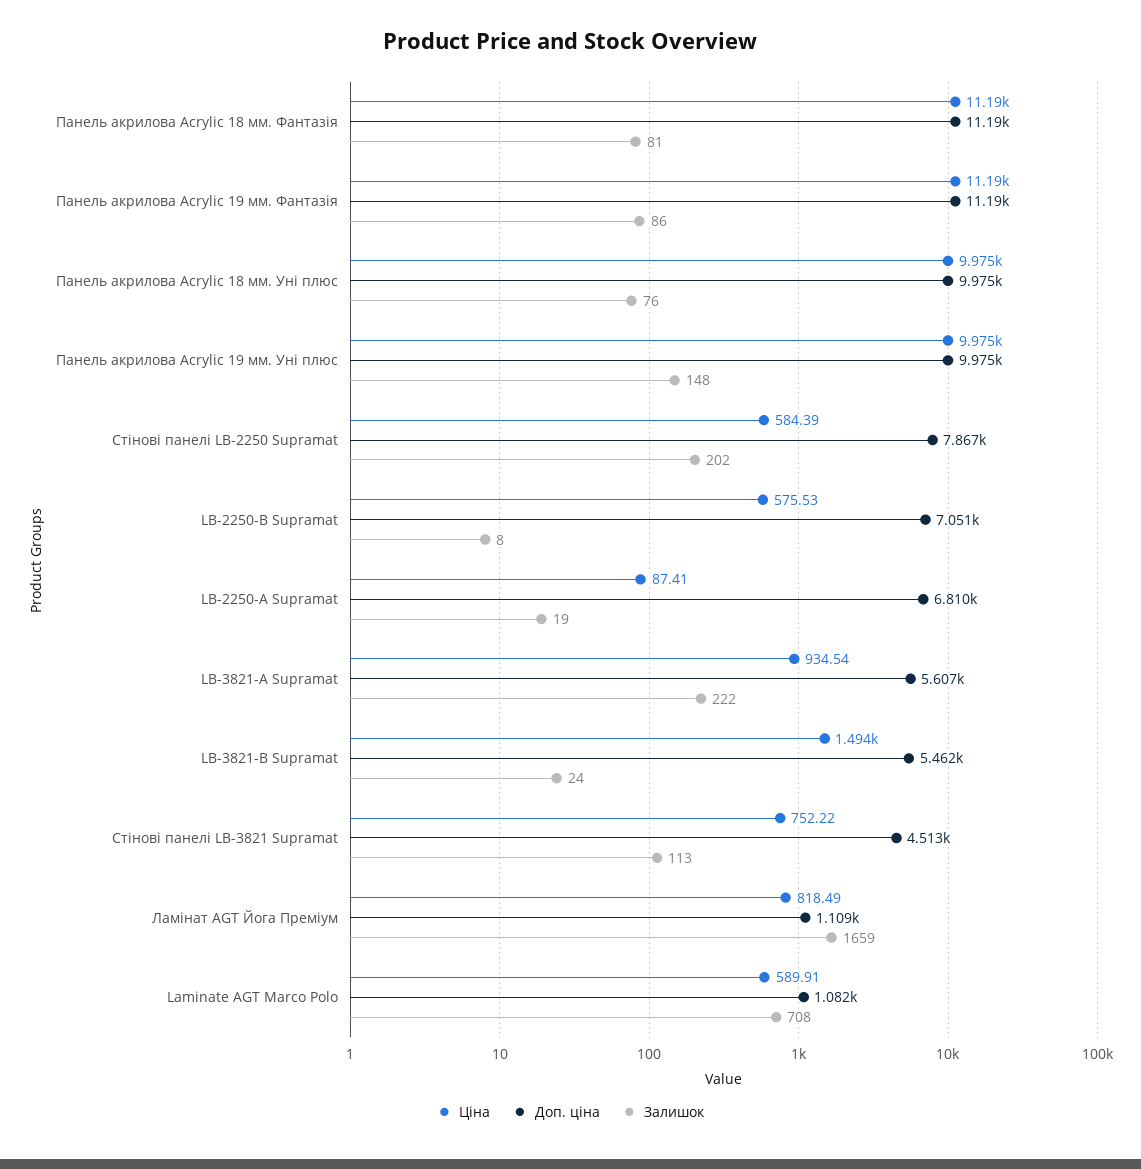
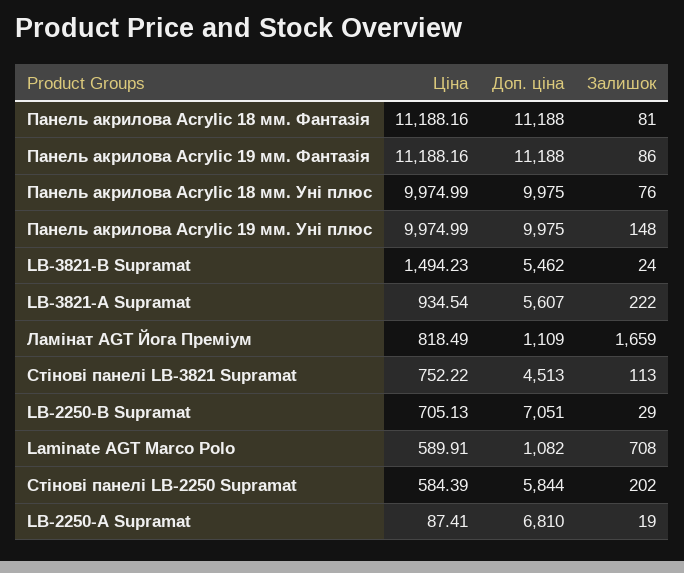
Доп. ціна, Стінові панелі LB-2250 Supramat: 7867 -> 5844
Ціна, LB-2250-В Supramat: 575.53 -> 705.13
Залишок, LB-2250-В Supramat: 8 -> 29

